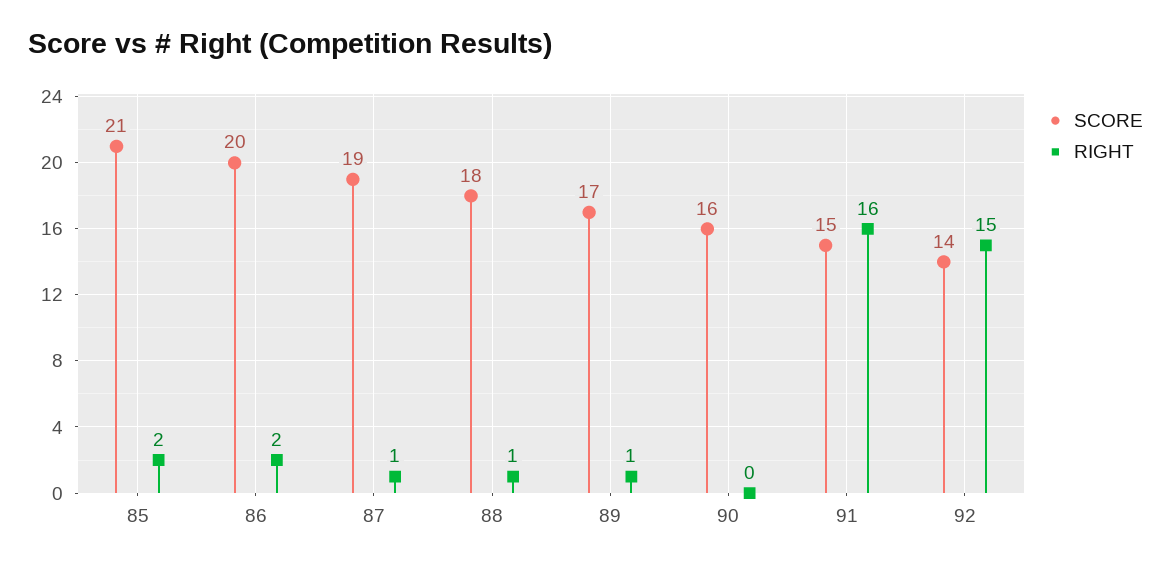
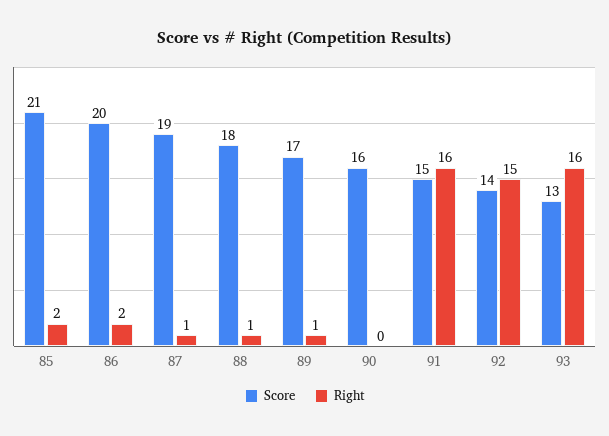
SCORE, 93: none -> 13
RIGHT, 93: none -> 16

